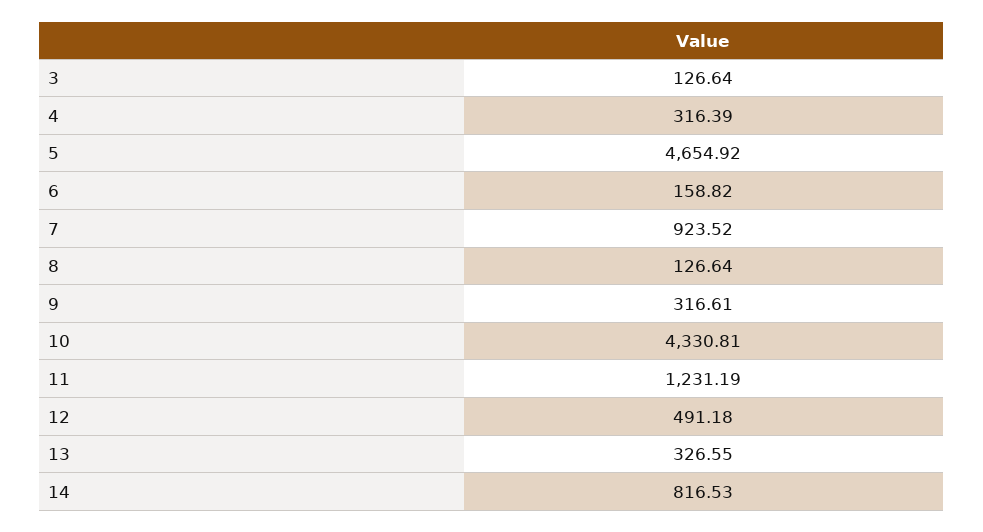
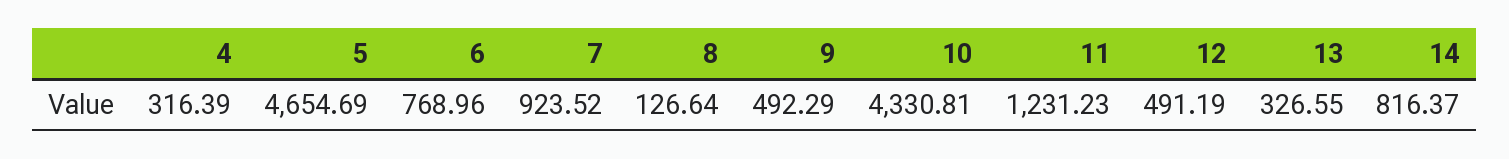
3: 126.64 -> none
5: 4654.92 -> 4654.69
6: 158.82 -> 768.96
9: 316.61 -> 492.29
11: 1231.19 -> 1231.23
12: 491.18 -> 491.19
14: 816.53 -> 816.37

